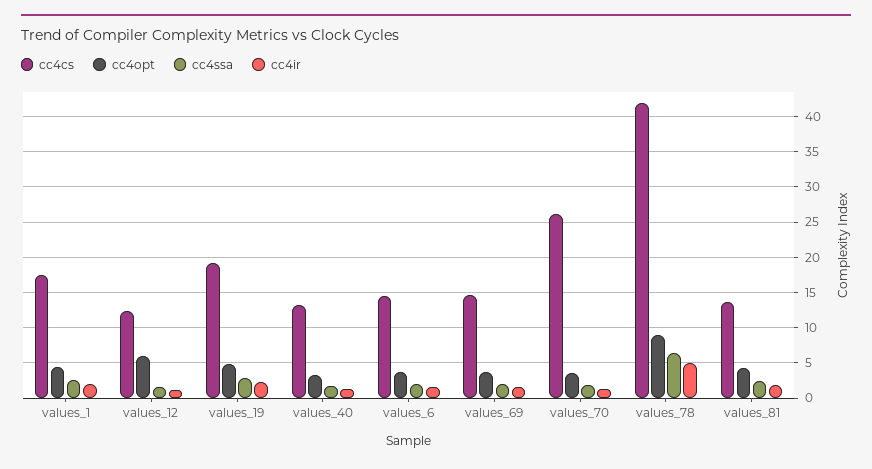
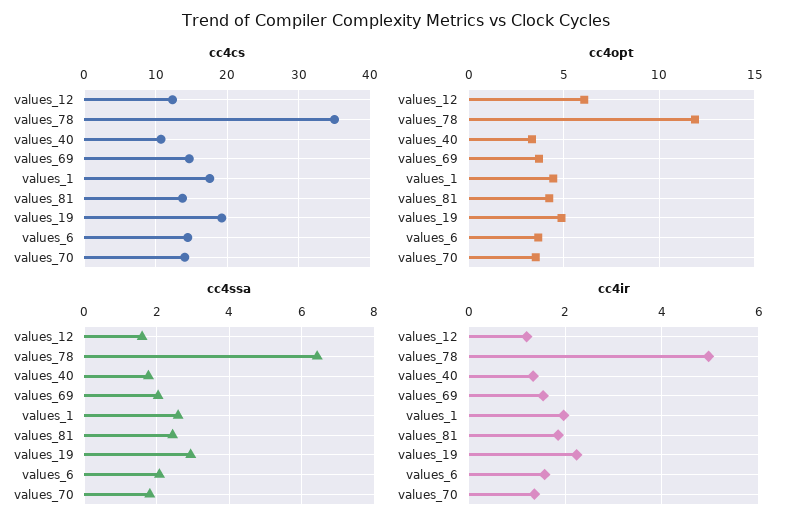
cc4cs, values_40: 13 -> 11
cc4cs, values_70: 26 -> 14
cc4cs, values_78: 42 -> 35
cc4opt, values_78: 9 -> 12

